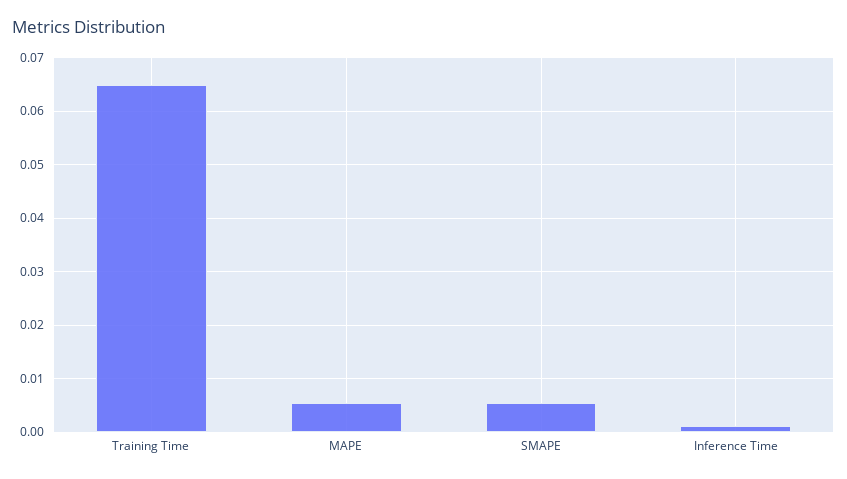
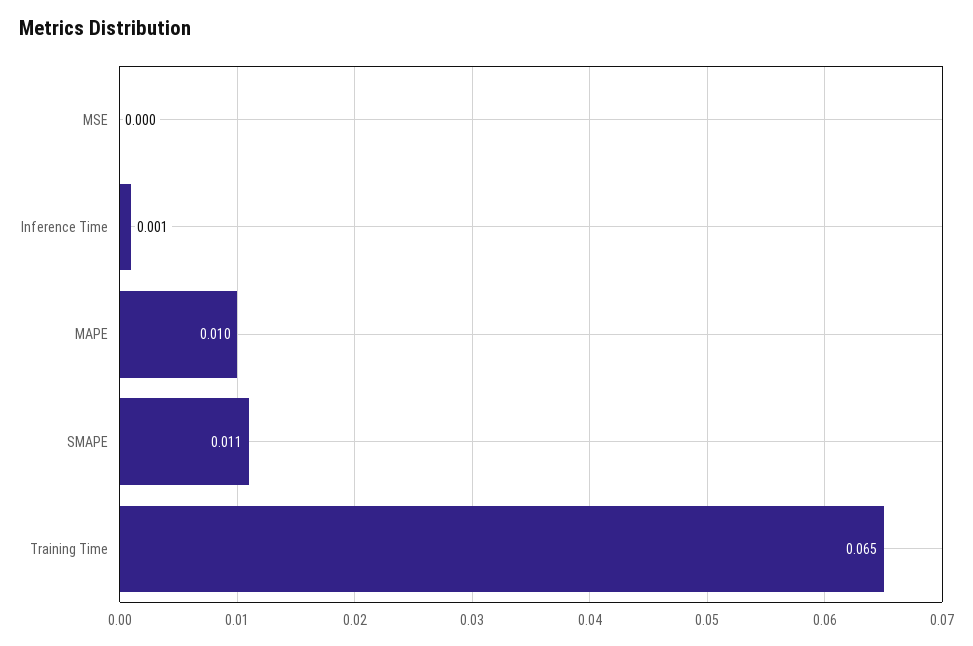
MAPE: 0.006 -> 0.01
SMAPE: 0.006 -> 0.011
MSE: none -> 0

